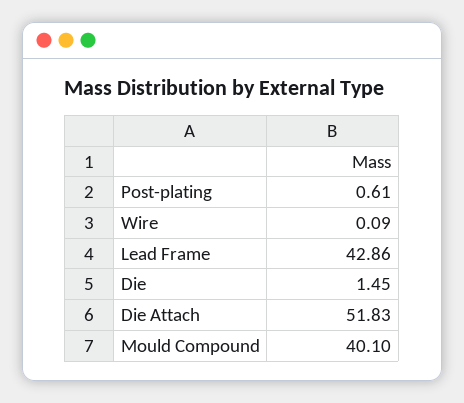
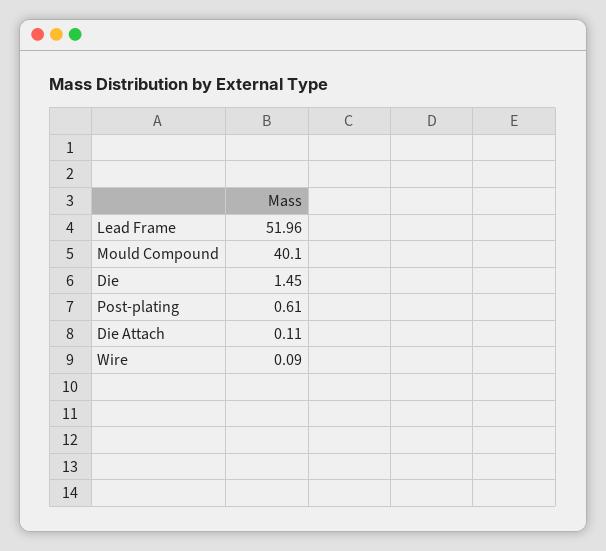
Lead Frame: 42.86 -> 51.96
Die Attach: 51.83 -> 0.11

